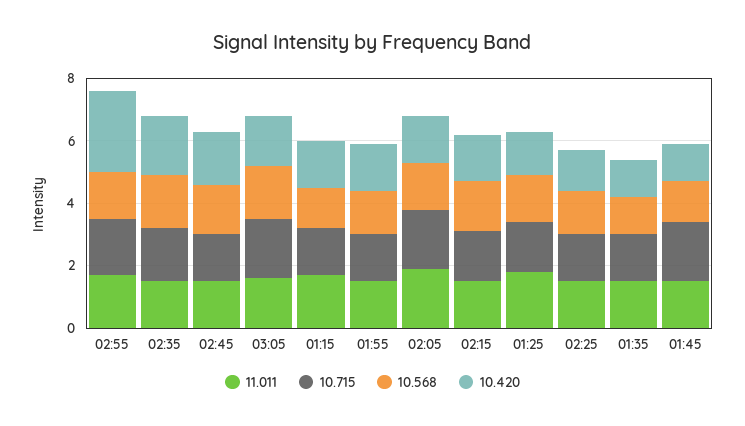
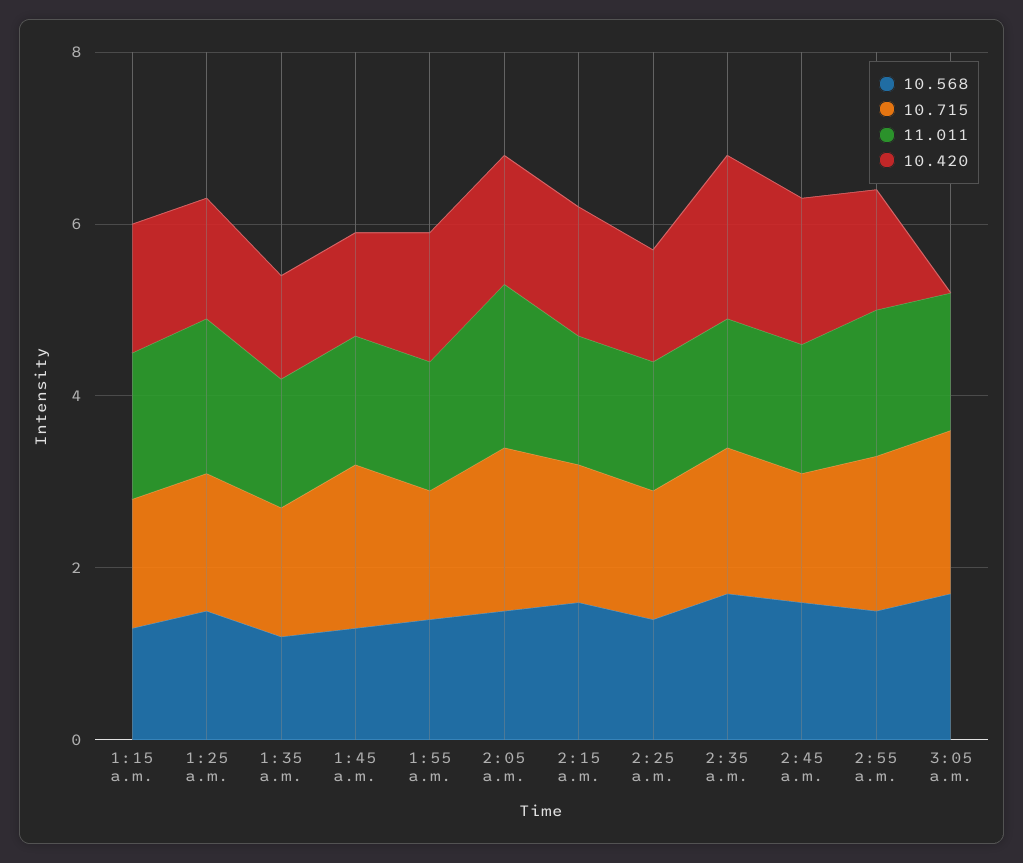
10.420, 02:55: 2.5 -> 1.5
10.420, 03:05: 1.5 -> 0

